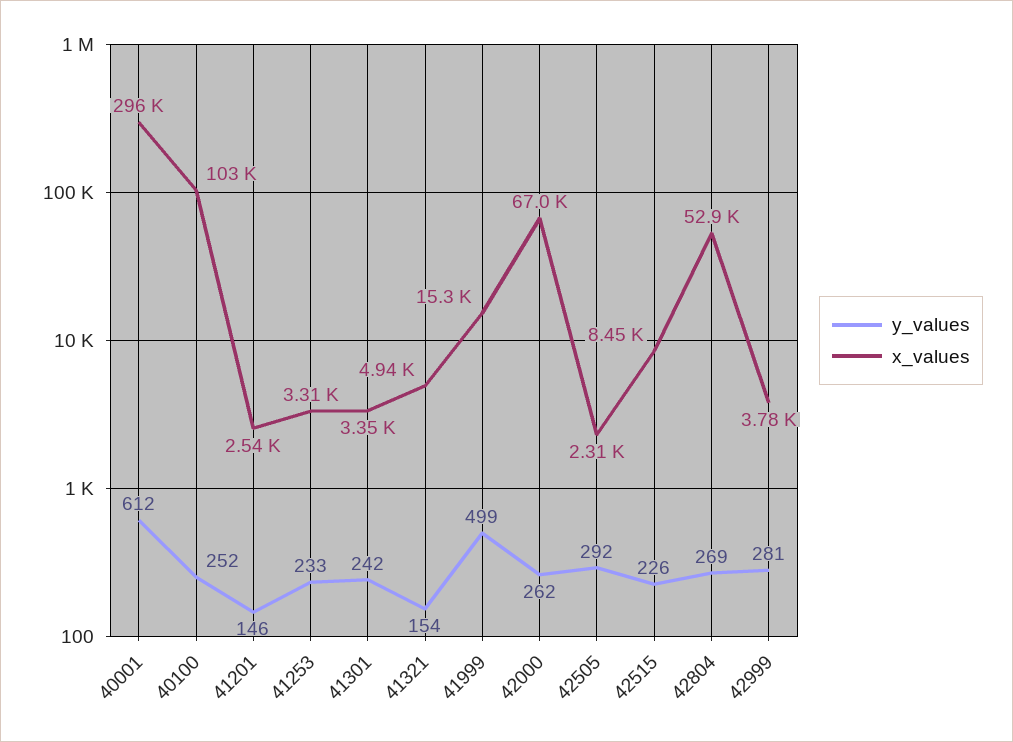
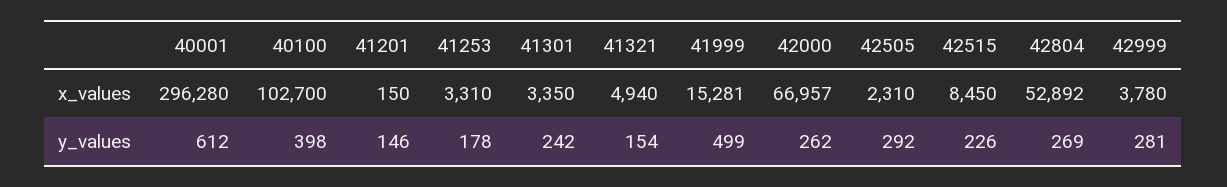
y_values, 40100: 252 -> 398
x_values, 41201: 2540 -> 150
y_values, 41253: 233 -> 178

